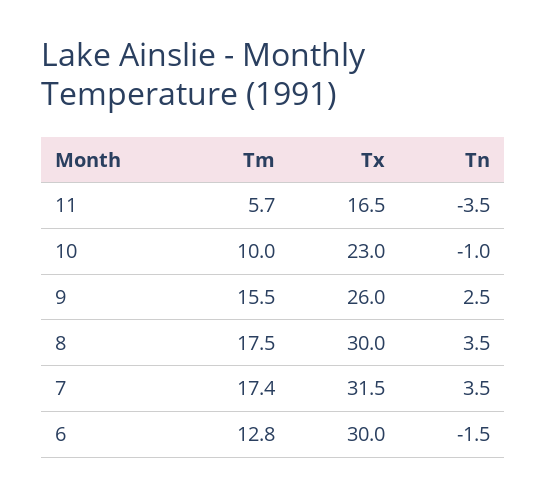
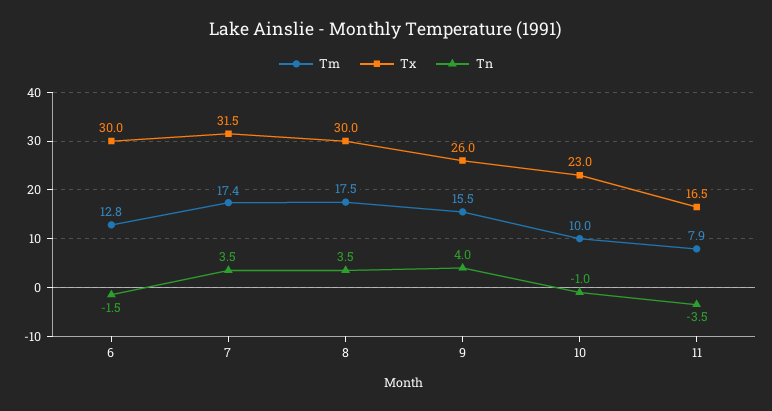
Tm, 11: 5.7 -> 7.9
Tn, 9: 2.5 -> 4

